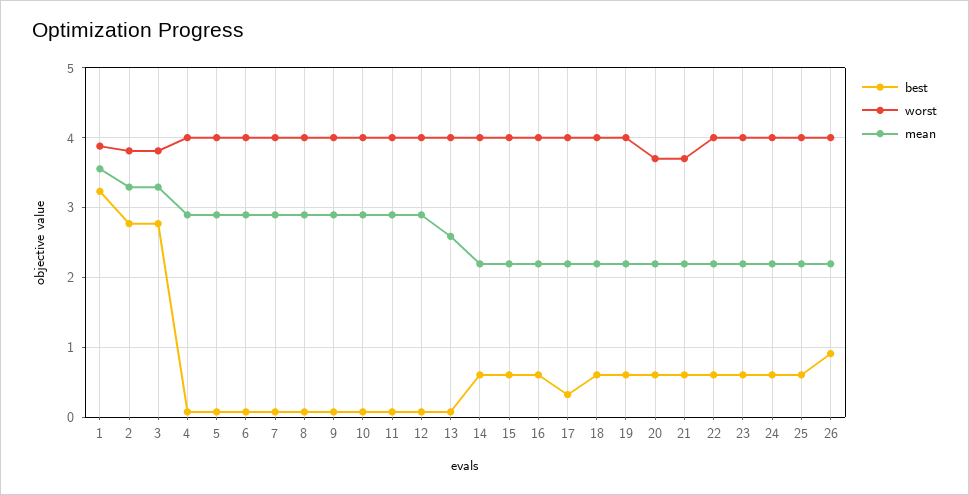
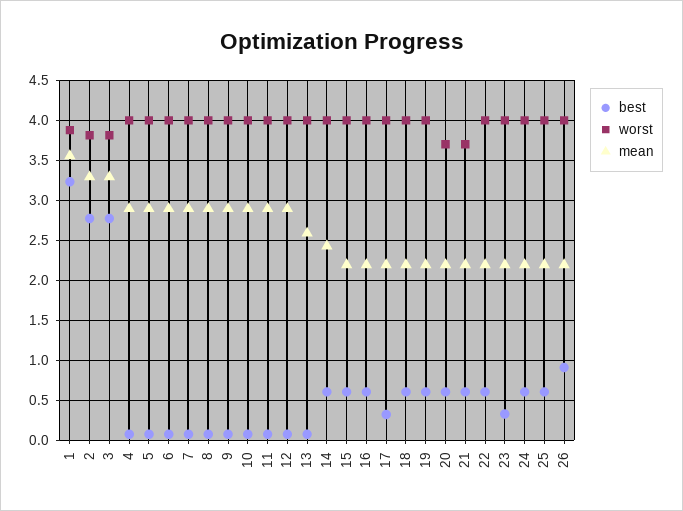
mean, 14: 2.2 -> 2.4
best, 23: 0.6 -> 0.3

